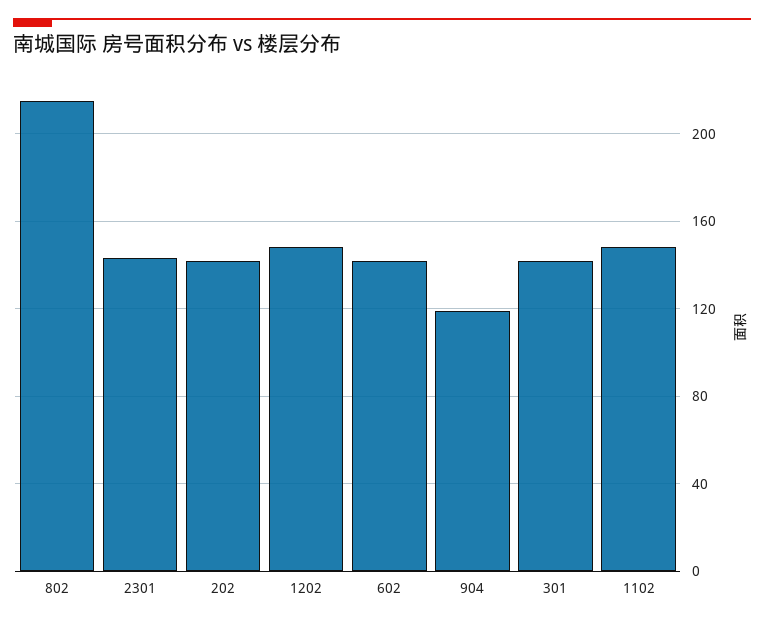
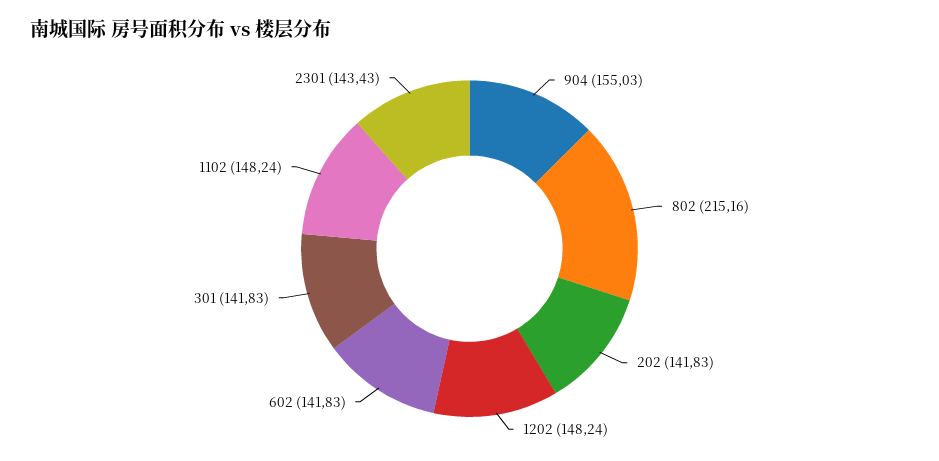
904: 120 -> 155.03

